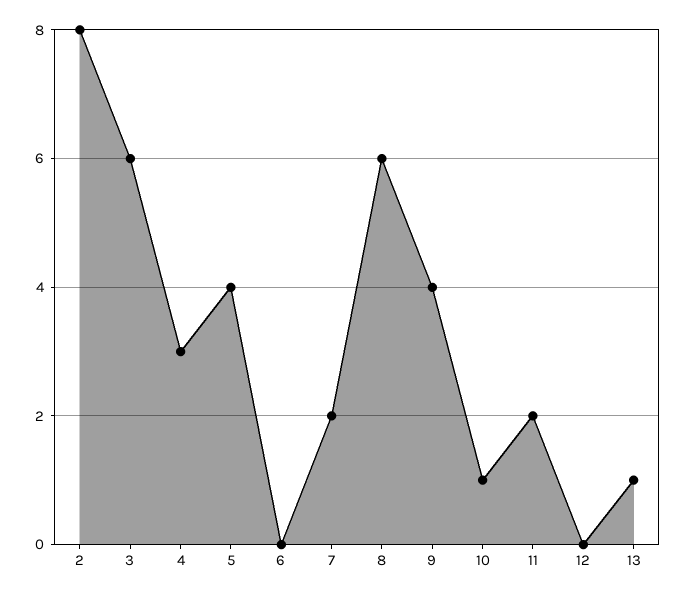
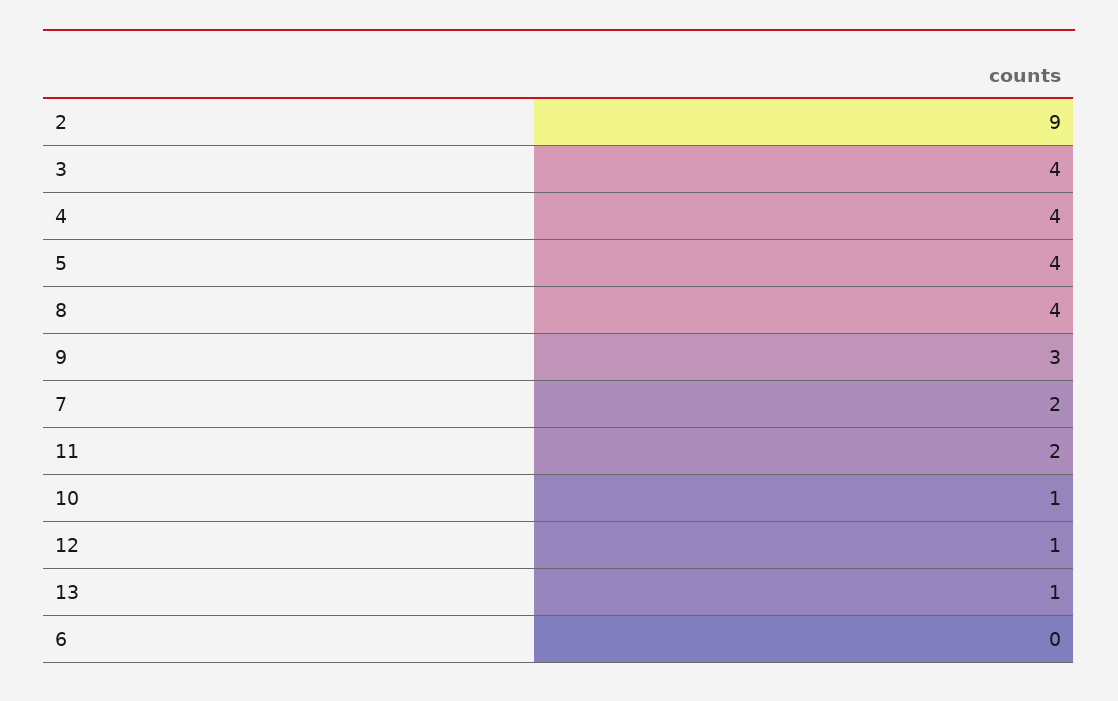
2: 8 -> 9
3: 6 -> 4
4: 3 -> 4
8: 6 -> 4
9: 4 -> 3
12: 0 -> 1

